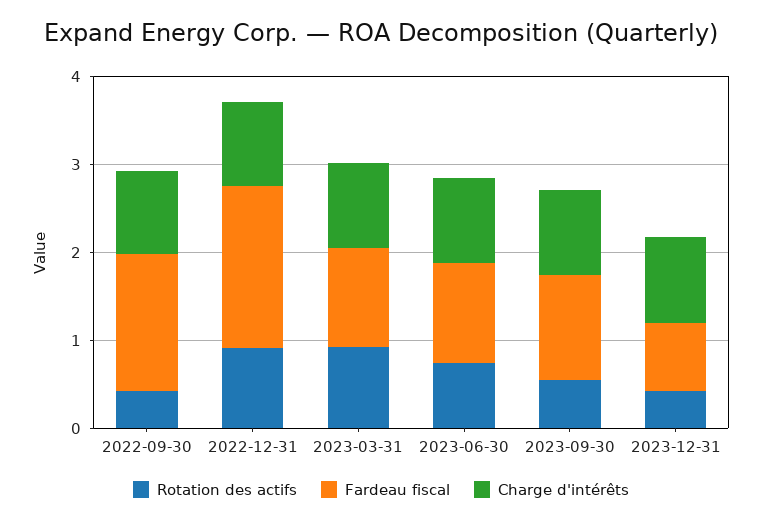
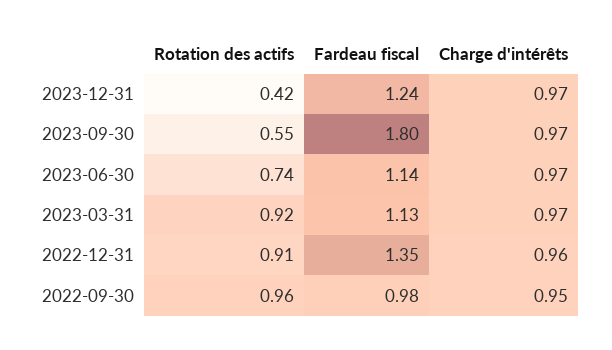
Rotation des actifs, 2022-09-30: 0.4 -> 0.96
Fardeau fiscal, 2022-09-30: 1.6 -> 0.98
Fardeau fiscal, 2022-12-31: 1.8 -> 1.35
Fardeau fiscal, 2023-09-30: 1.2 -> 1.8
Fardeau fiscal, 2023-12-31: 0.8 -> 1.24

